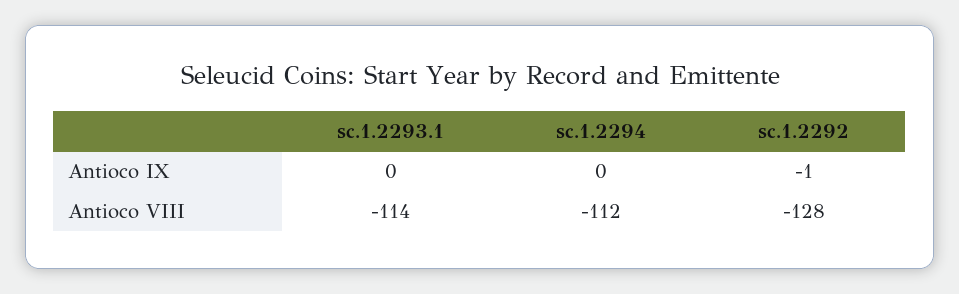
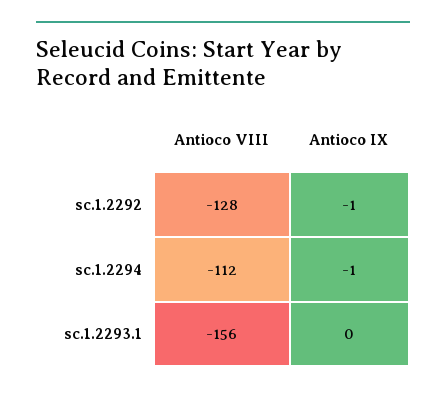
sc.1.2294, Antioco IX: 0 -> -1
sc.1.2293.1, Antioco VIII: -114 -> -156

